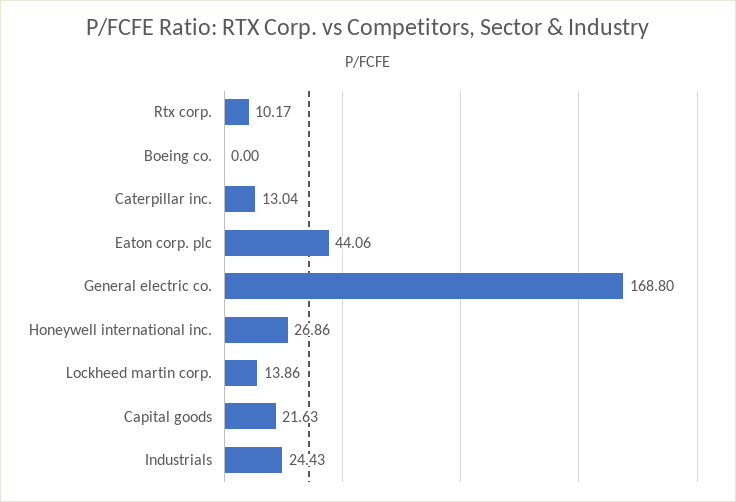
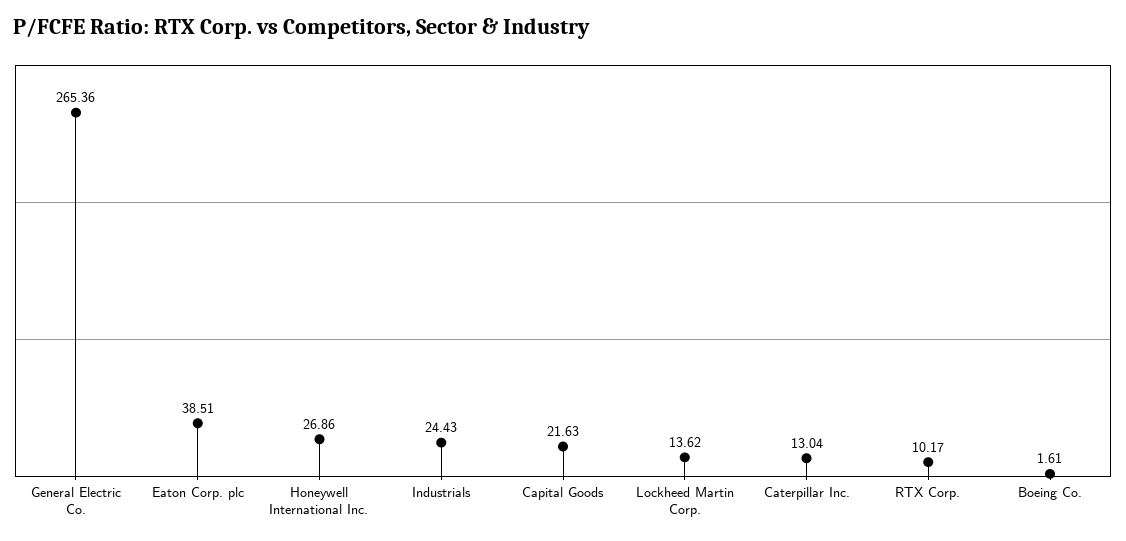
Boeing co.: 0 -> 1.61
Eaton corp. plc: 44.06 -> 38.51
General electric co.: 168.8 -> 265.36
Lockheed martin corp.: 13.86 -> 13.62

